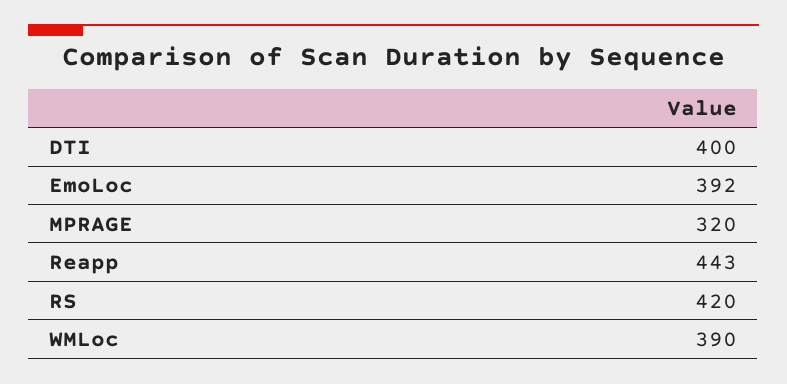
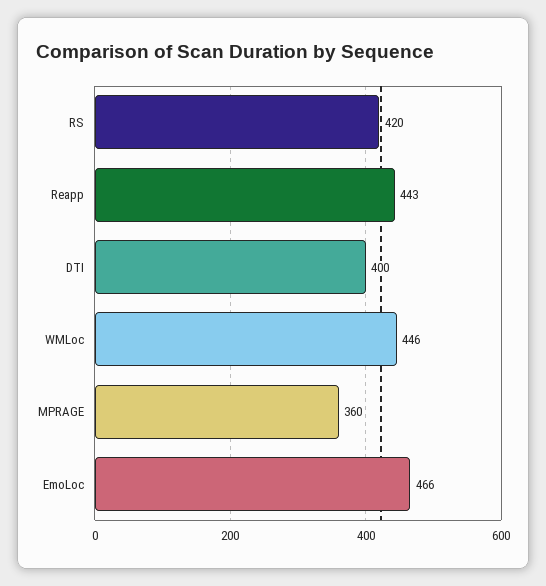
EmoLoc: 392 -> 466
MPRAGE: 320 -> 360
WMLoc: 390 -> 446

